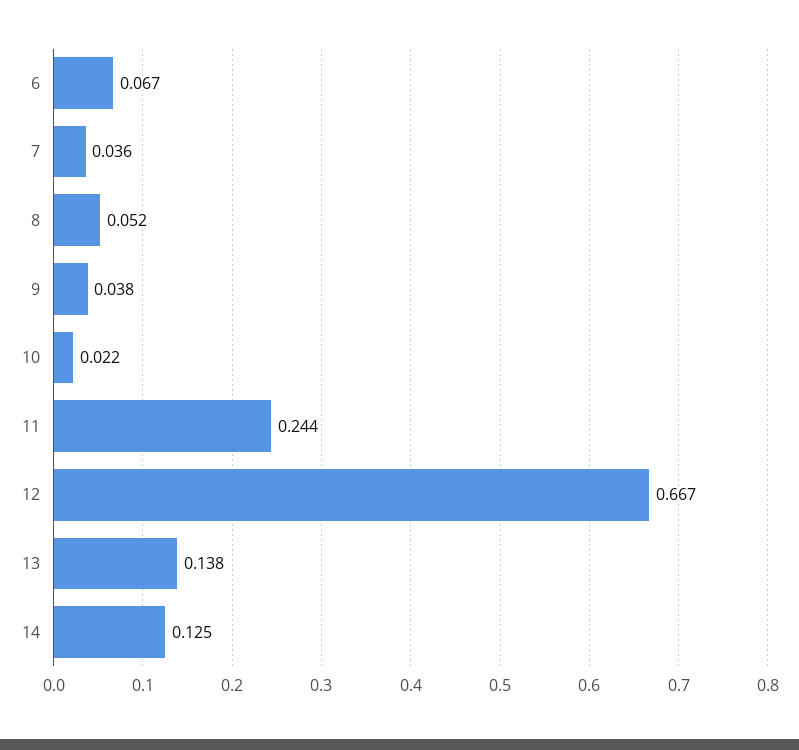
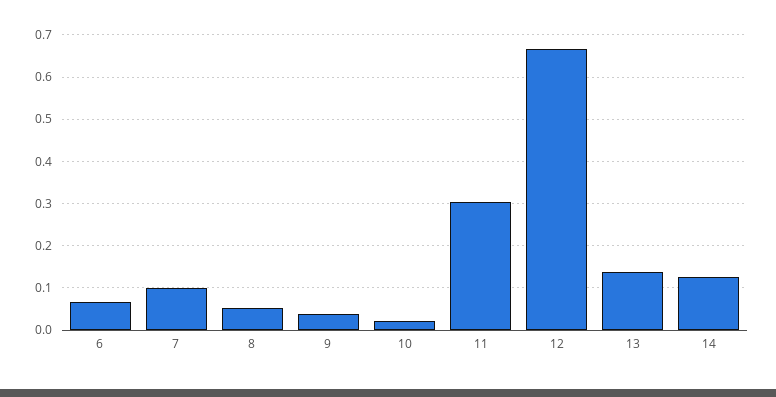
7: 0.036 -> 0.1
11: 0.244 -> 0.3

